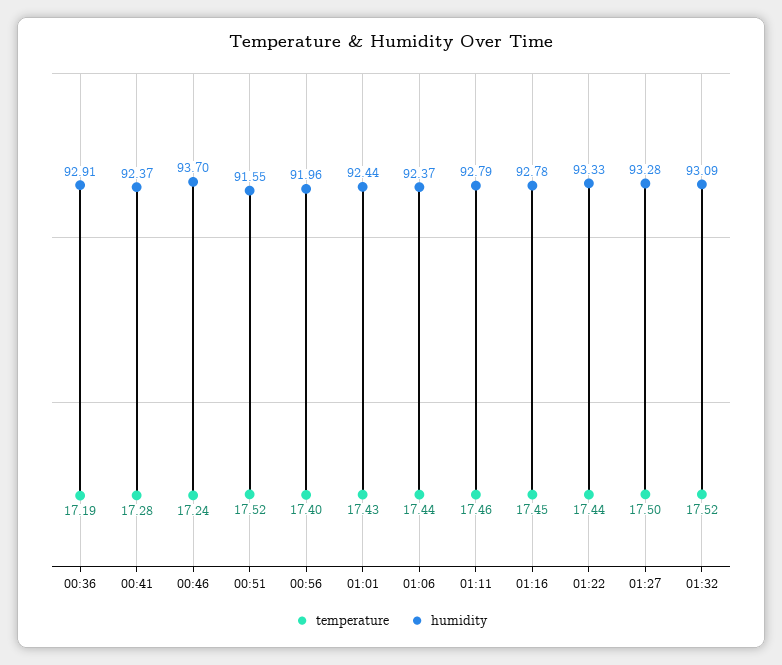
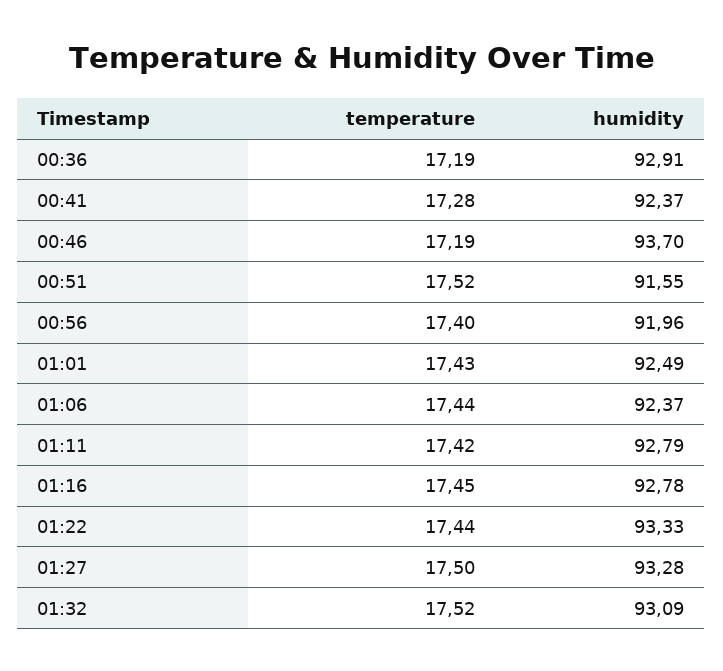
temperature, 00:46: 17.24 -> 17.19
humidity, 01:01: 92.44 -> 92.49
temperature, 01:11: 17.46 -> 17.42

